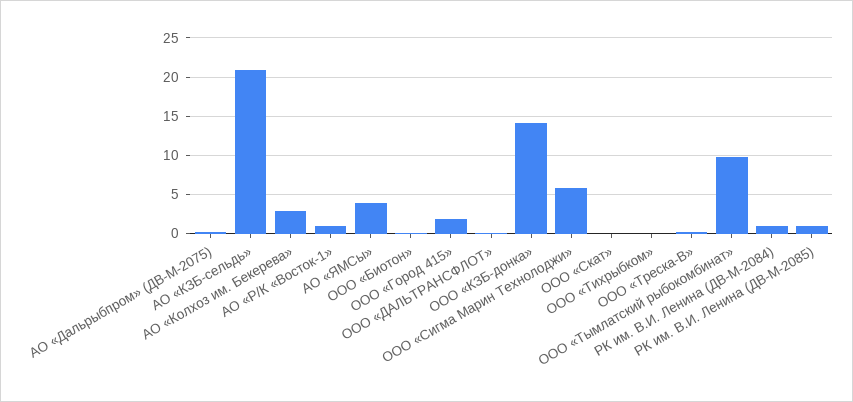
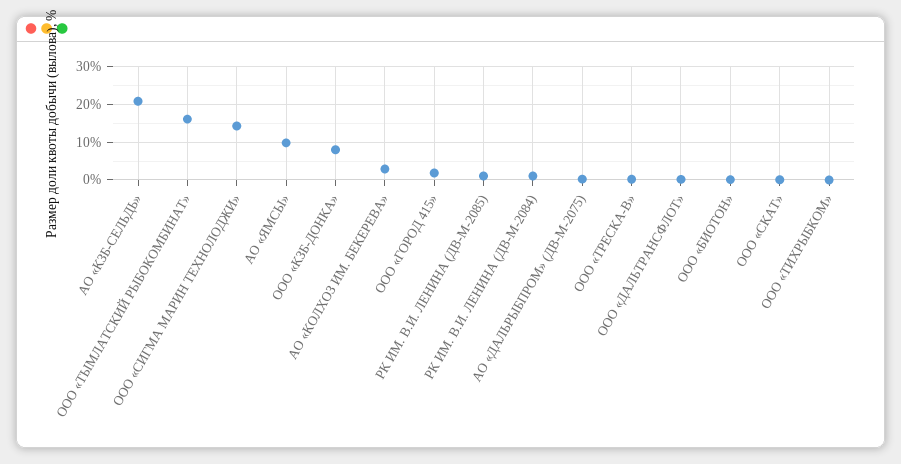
АО «Р/К «Восток-1»: 1 -> none
АО «ЯМСы»: 4 -> 10
ООО «КЗБ-донка»: 14 -> 8
ООО «Сигма Марин Технолоджи»: 6 -> 14
ООО «Тымлатский рыбокомбинат»: 10 -> 16

